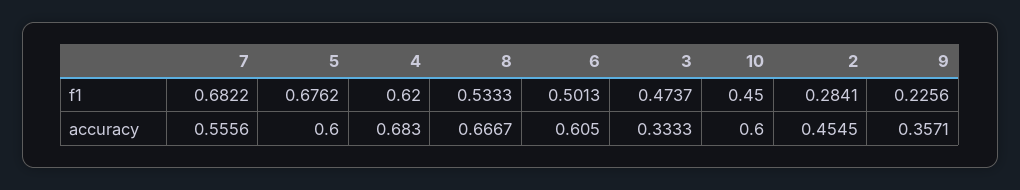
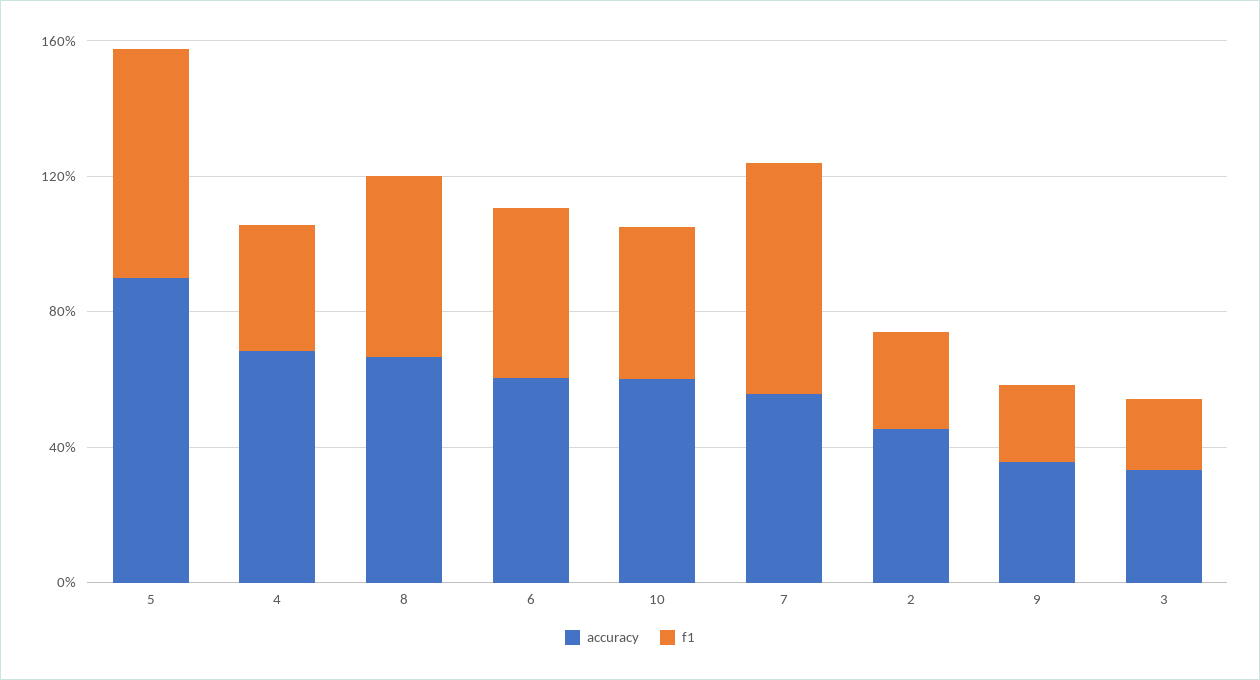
f1, 4: 0.62 -> 0.4
f1, 3: 0.4737 -> 0.2
accuracy, 5: 0.6 -> 0.9

